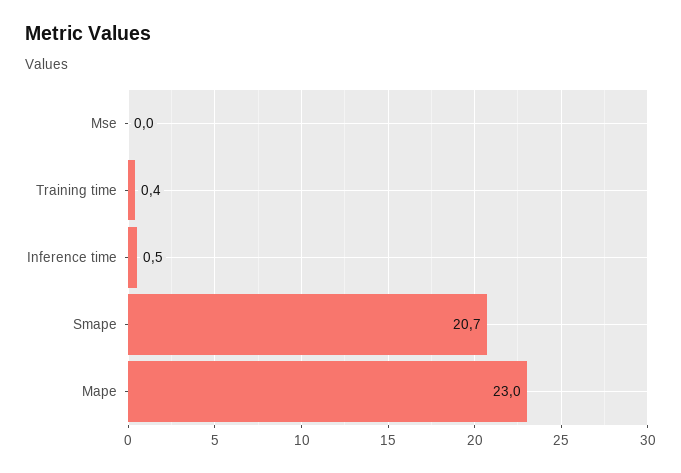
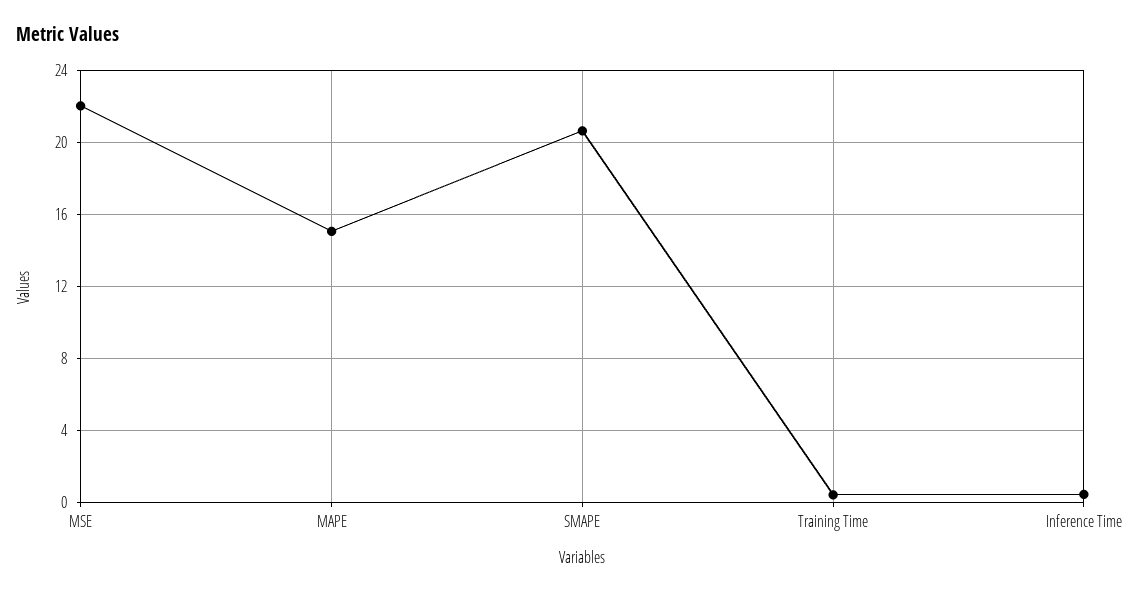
Mse: 0 -> 22
Mape: 23 -> 15

